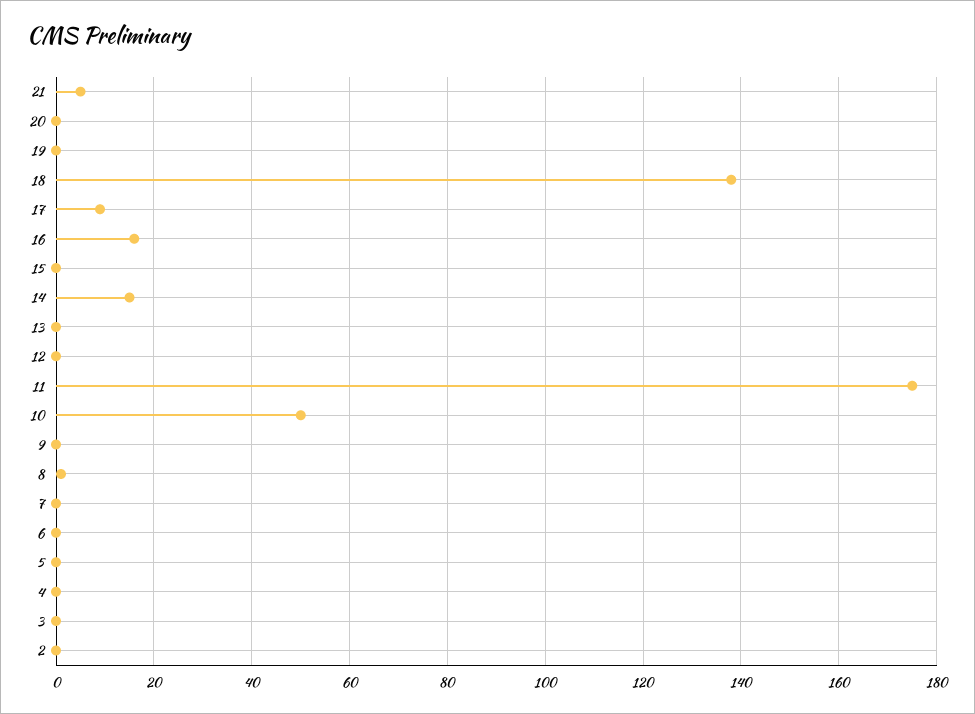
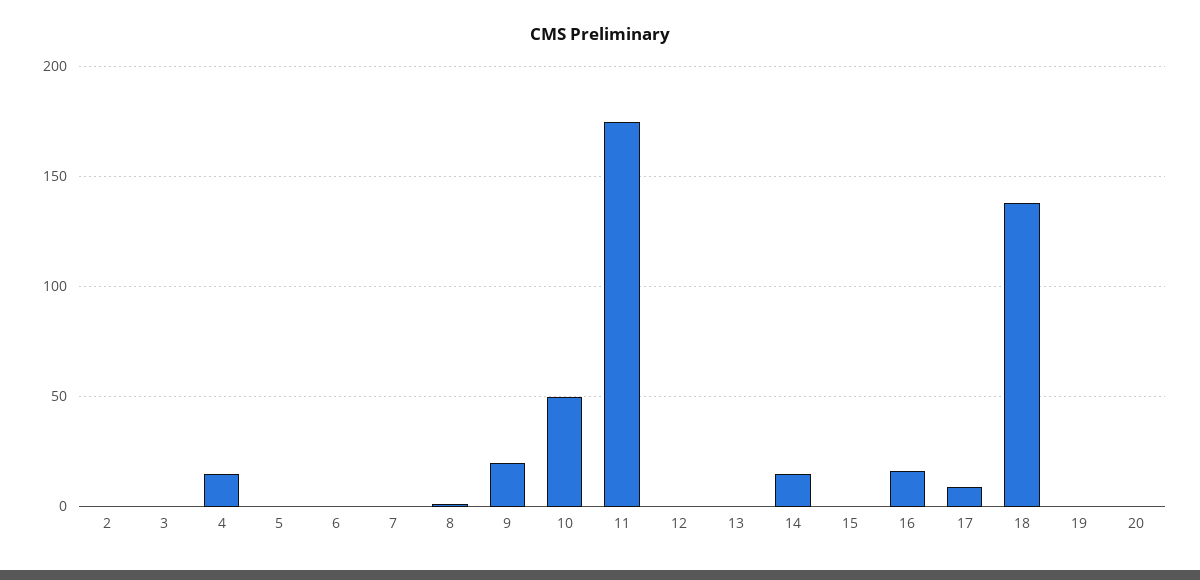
21: 5 -> none
9: 0 -> 20
4: 0 -> 15

